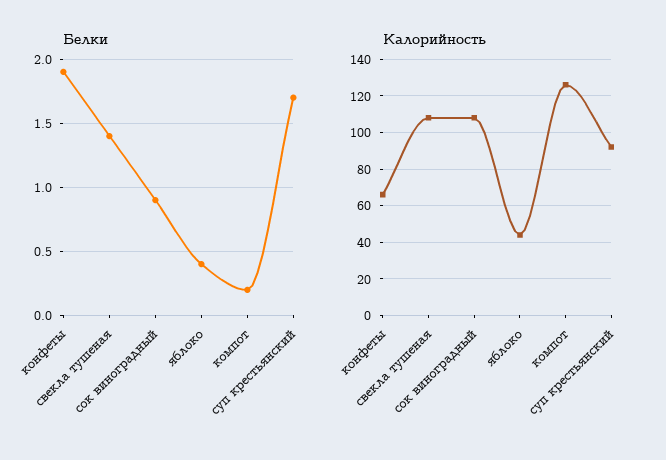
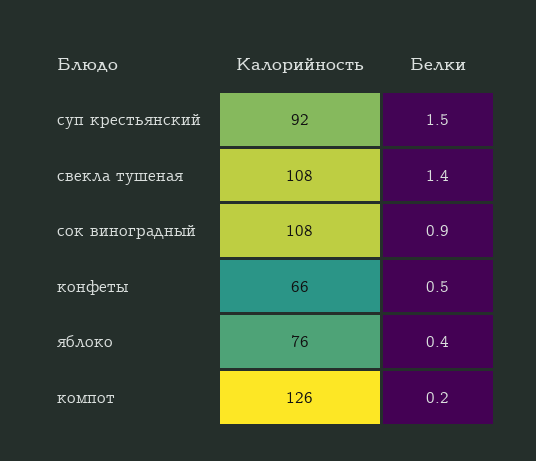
Белки, конфеты: 1.9 -> 0.5
Белки, суп крестьянский: 1.7 -> 1.5
Калорийность, яблоко: 45 -> 76

